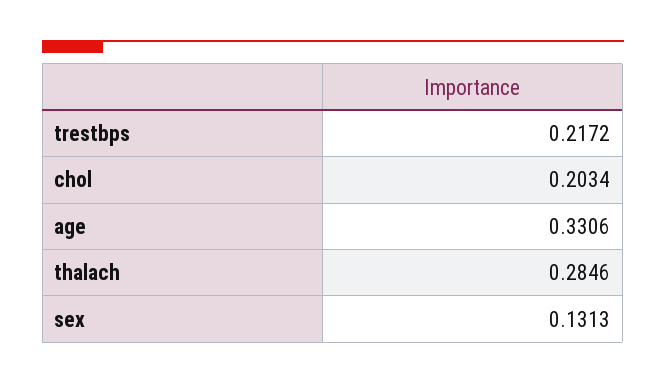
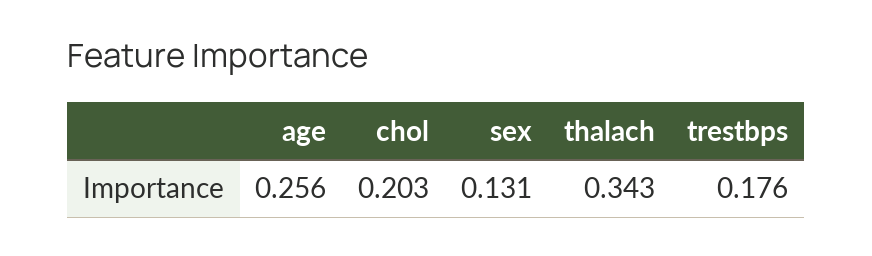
trestbps: 0.2172 -> 0.176
age: 0.3306 -> 0.256
thalach: 0.2846 -> 0.343

